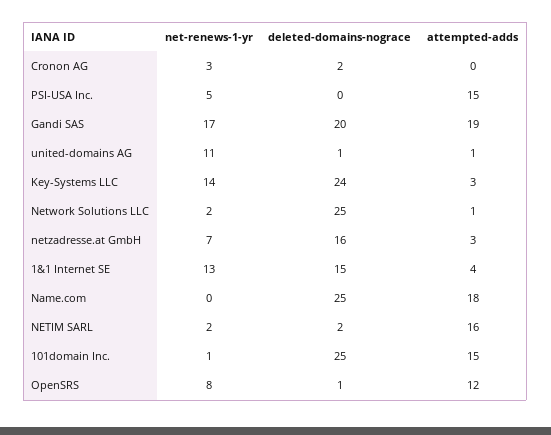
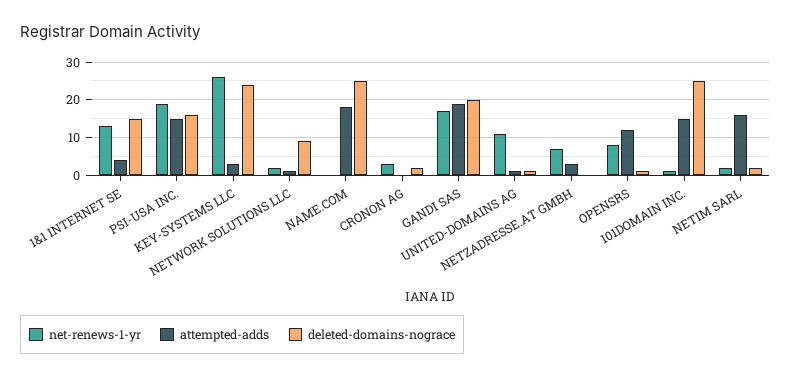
net-renews-1-yr, PSI-USA Inc.: 5 -> 20
deleted-domains-nograce, PSI-USA Inc.: 0 -> 15
net-renews-1-yr, Key-Systems LLC: 14 -> 25
deleted-domains-nograce, Network Solutions LLC: 25 -> 10
deleted-domains-nograce, netzadresse.at GmbH: 16 -> 0

